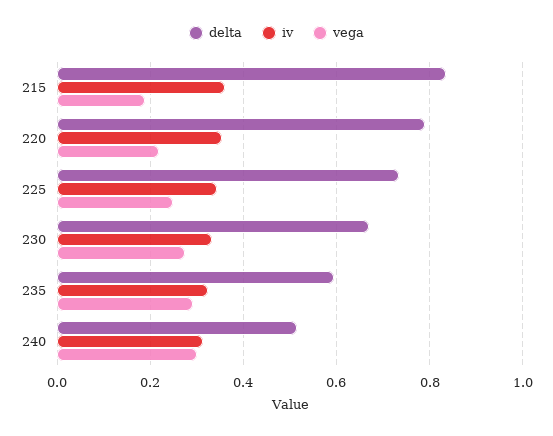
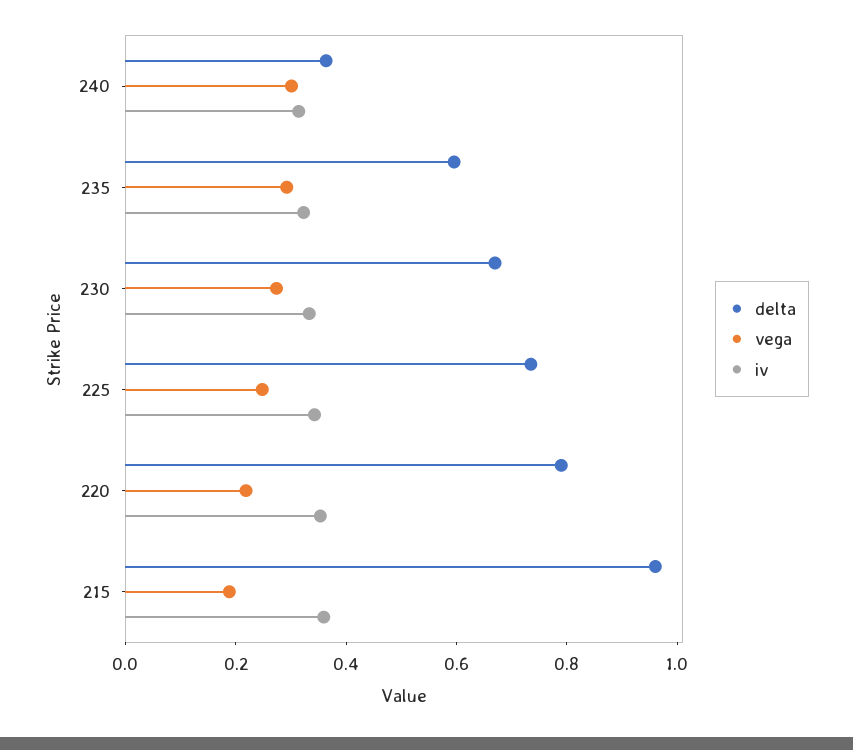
delta, 215: 0.84 -> 0.95
delta, 240: 0.52 -> 0.35

